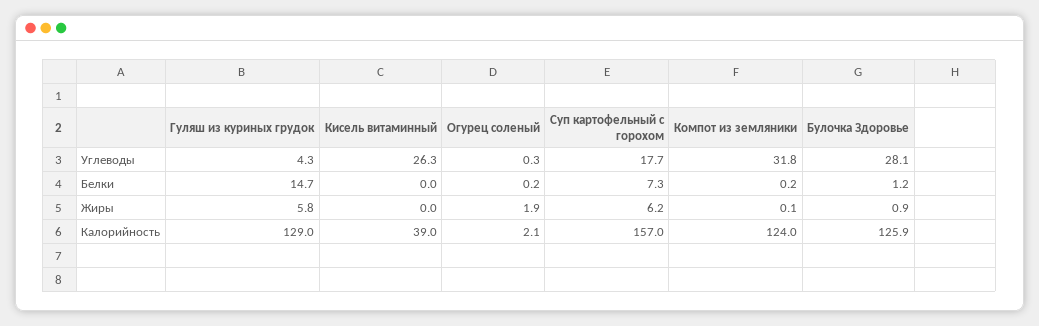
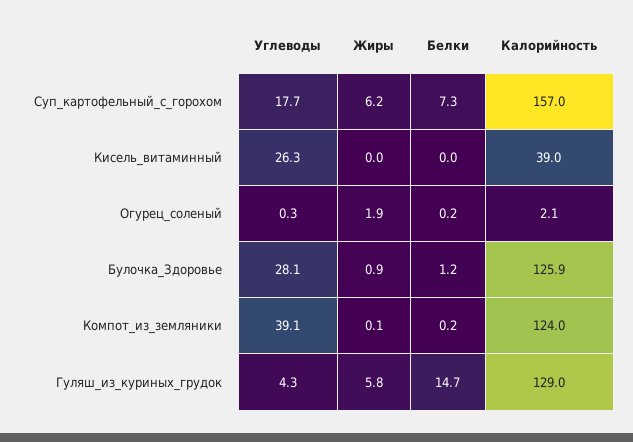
Компот из земляники, Углеводы: 31.8 -> 39.1

